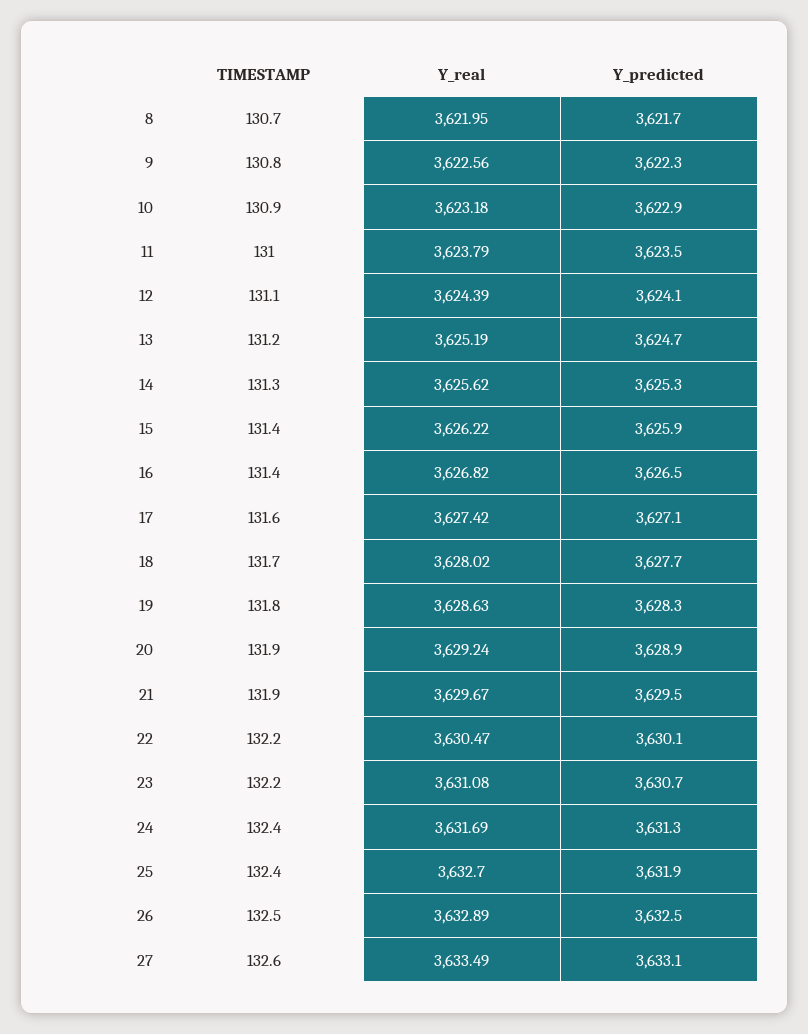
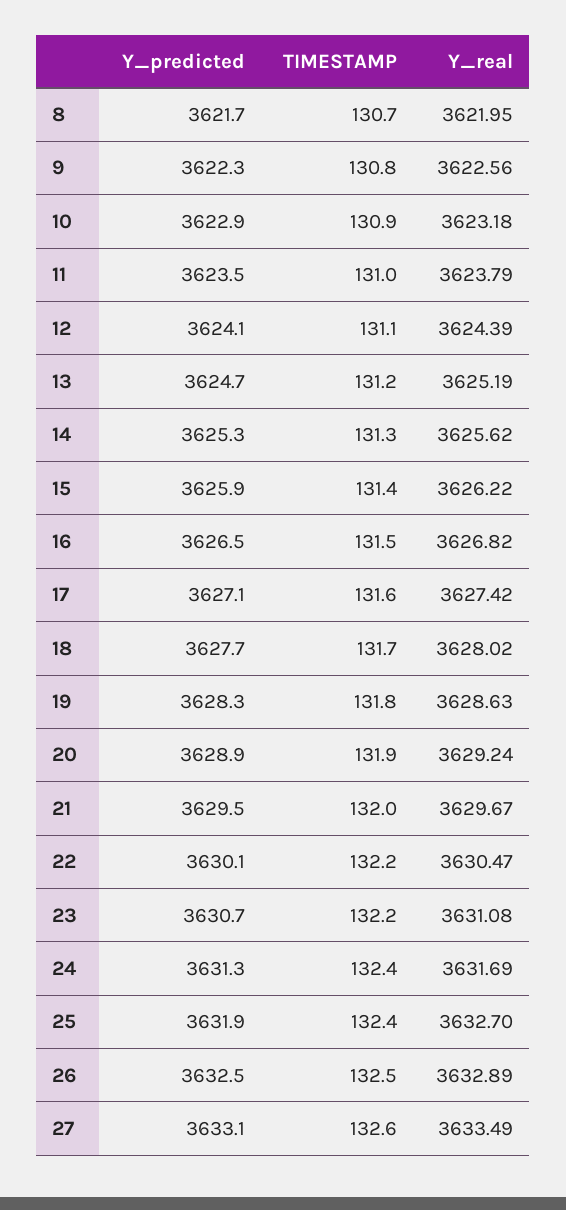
TIMESTAMP, 16: 131.4 -> 131.5
TIMESTAMP, 21: 131.9 -> 132

